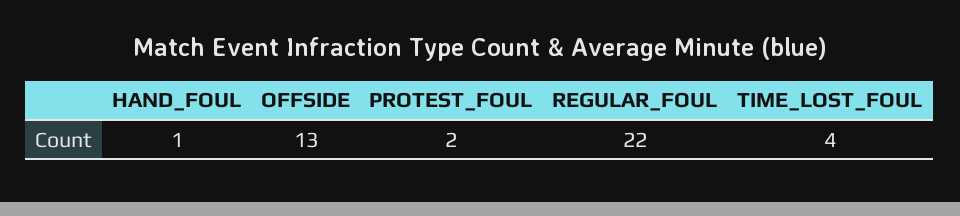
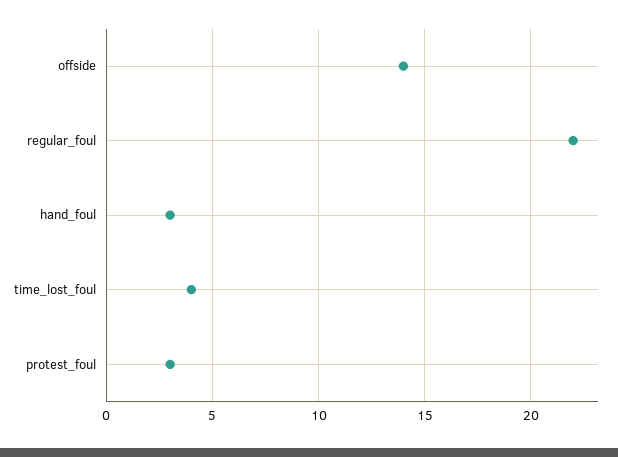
HAND_FOUL: 1 -> 3
OFFSIDE: 13 -> 14
PROTEST_FOUL: 2 -> 3

